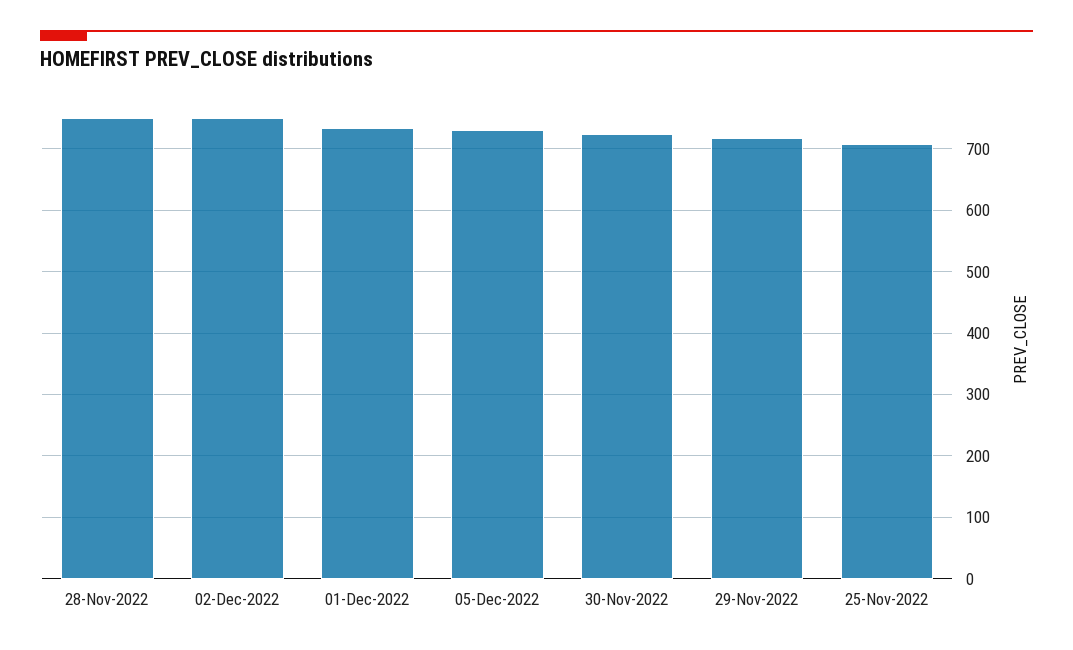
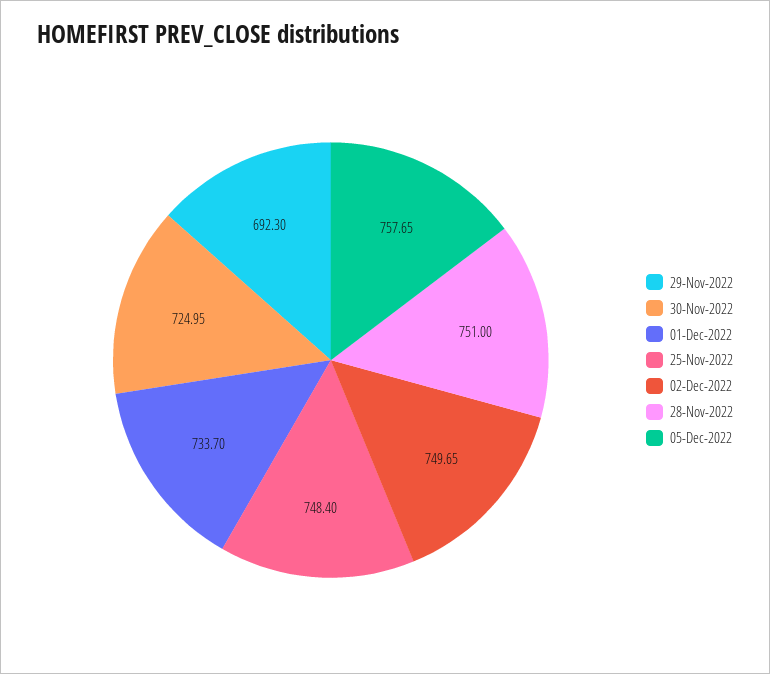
05-Dec-2022: 730 -> 757.65
29-Nov-2022: 720 -> 692.3
25-Nov-2022: 710 -> 748.4

